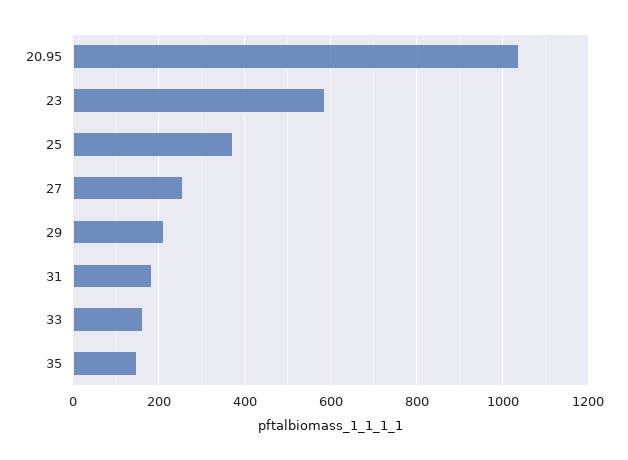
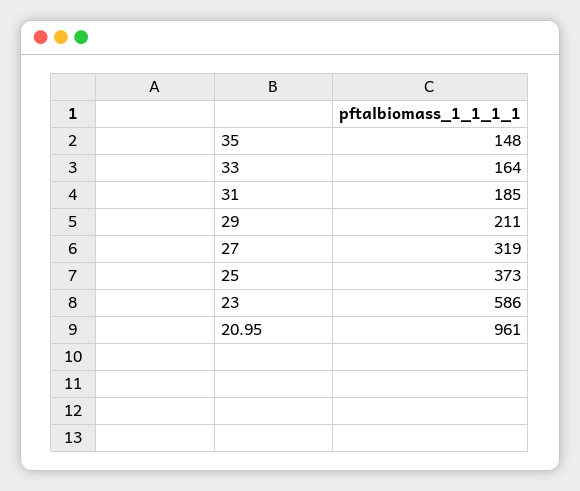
20.95: 1040 -> 961
27: 260 -> 319

